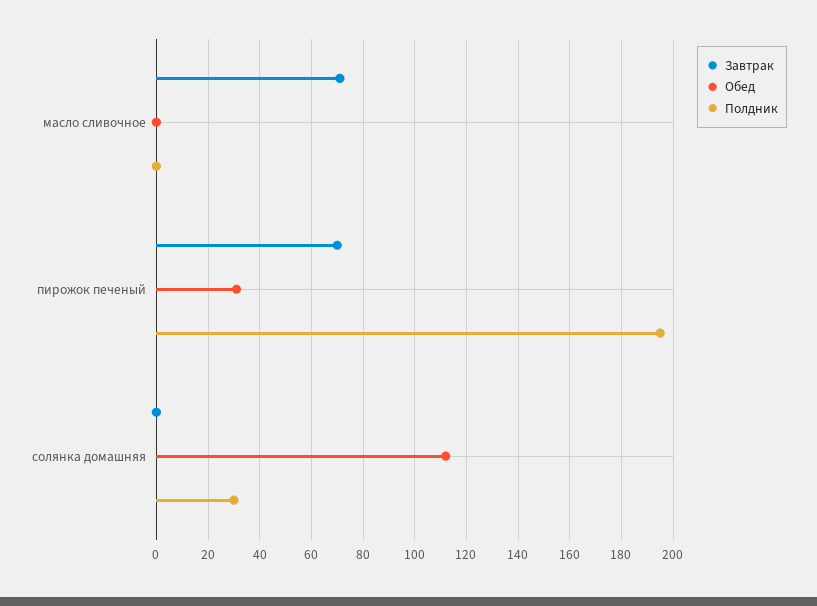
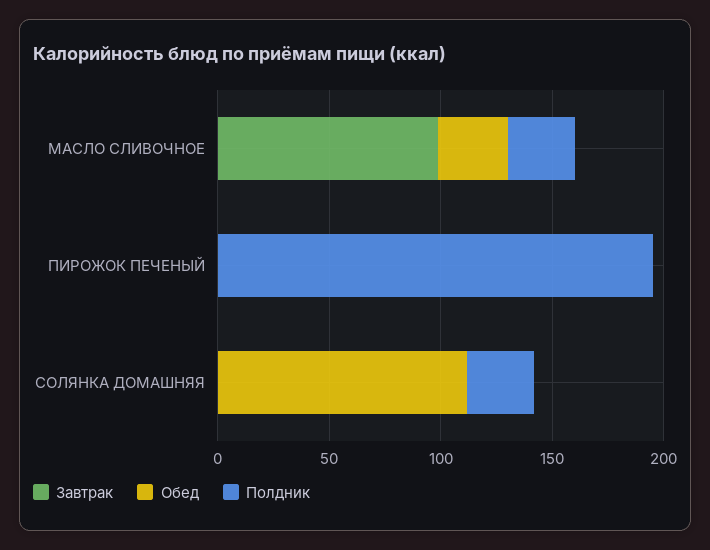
Завтрак, масло сливочное: 70 -> 100
Обед, масло сливочное: 0 -> 30
Полдник, масло сливочное: 0 -> 30
Завтрак, пирожок печеный: 70 -> 0
Обед, пирожок печеный: 30 -> 0

